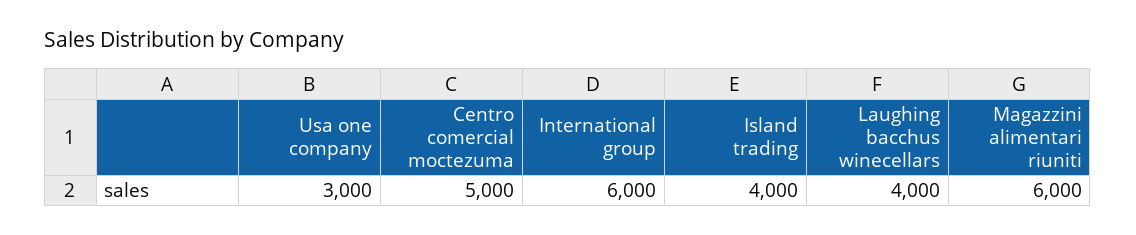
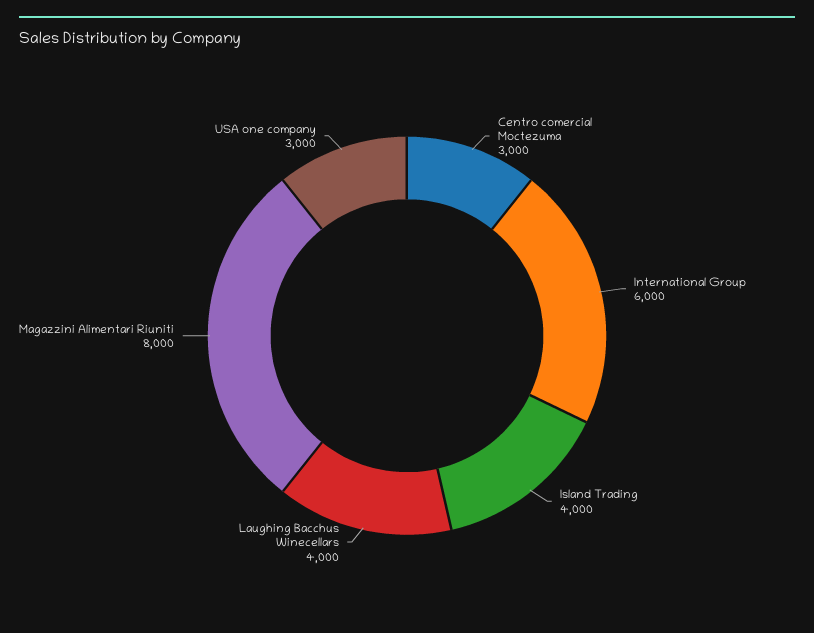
Centro comercial moctezuma: 5000 -> 3000
Magazzini alimentari riuniti: 6000 -> 8000

